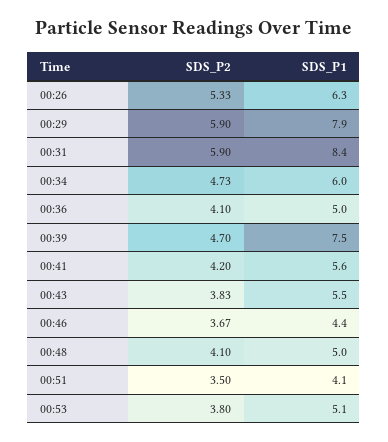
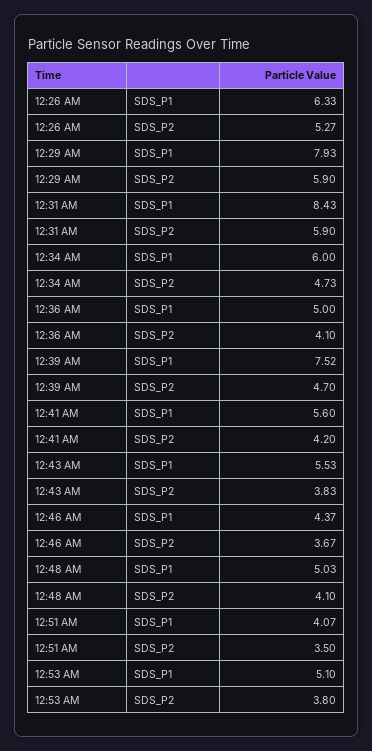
SDS_P2, 00:26: 5.33 -> 5.27

